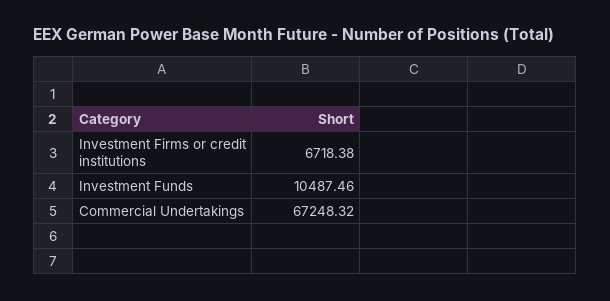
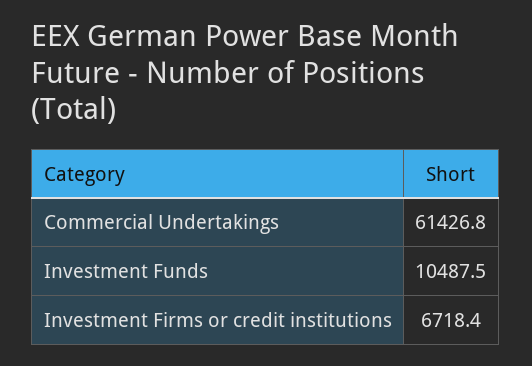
Commercial Undertakings: 67248.32 -> 61426.8

